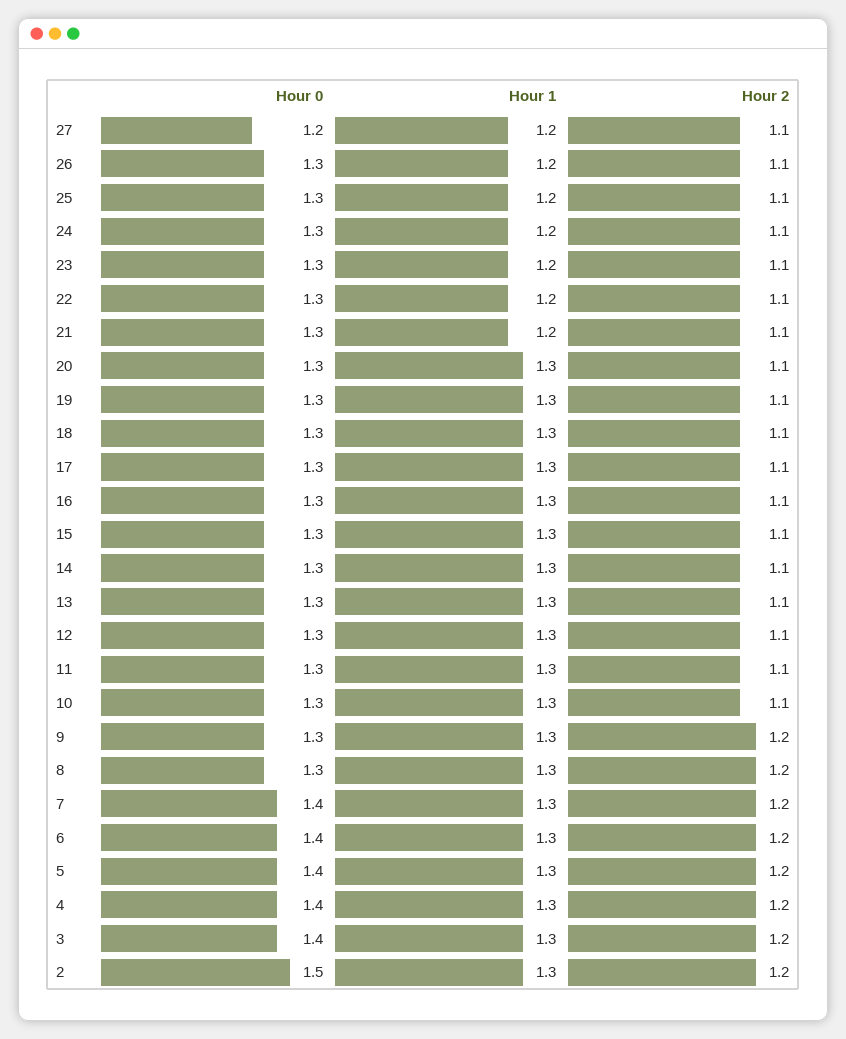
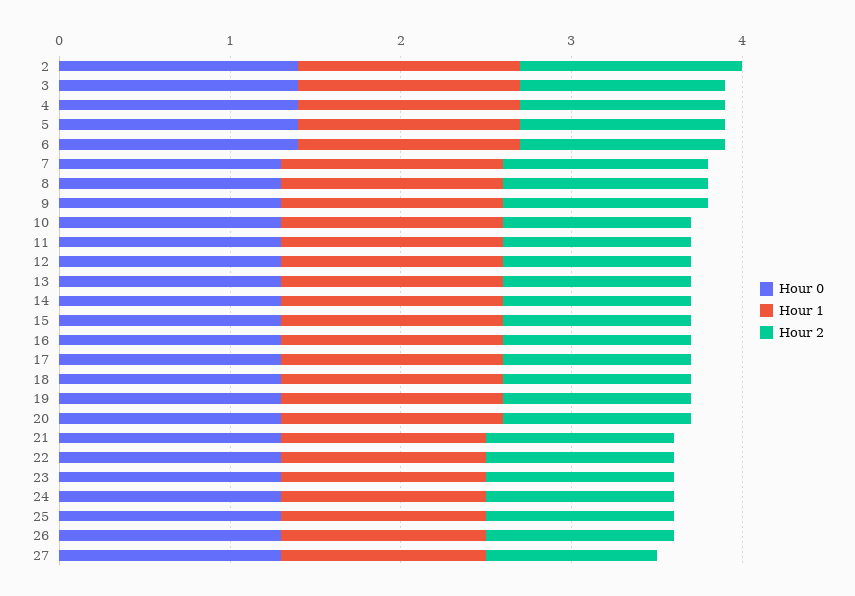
Hour 0, 27: 1.2 -> 1.3
Hour 2, 27: 1.1 -> 1
Hour 0, 7: 1.4 -> 1.3
Hour 0, 2: 1.5 -> 1.4
Hour 2, 2: 1.2 -> 1.3

